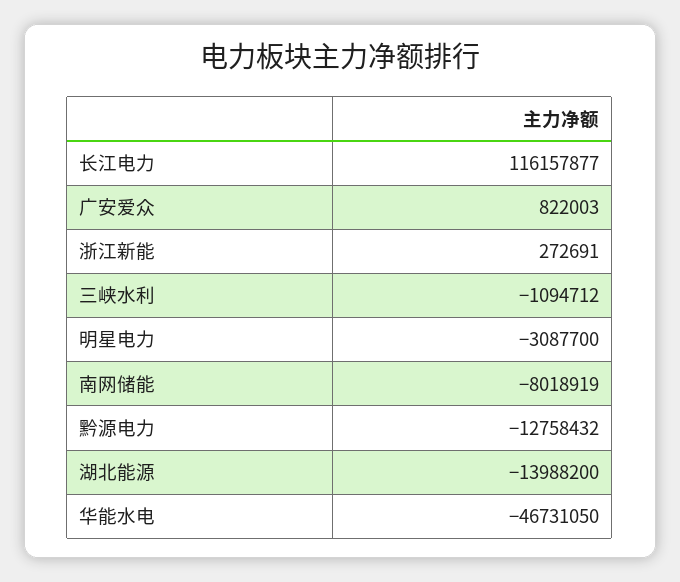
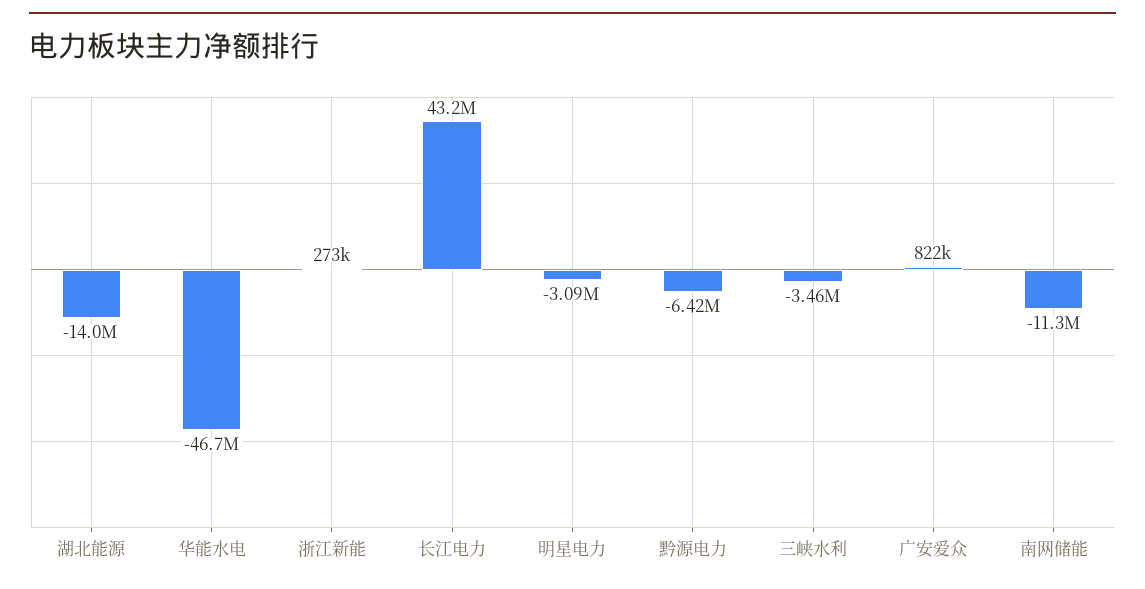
长江电力: 116157877 -> 43200000
三峡水利: -1094712 -> -3460000
南网储能: -8018919 -> -11300000
黔源电力: -12758432 -> -6420000

